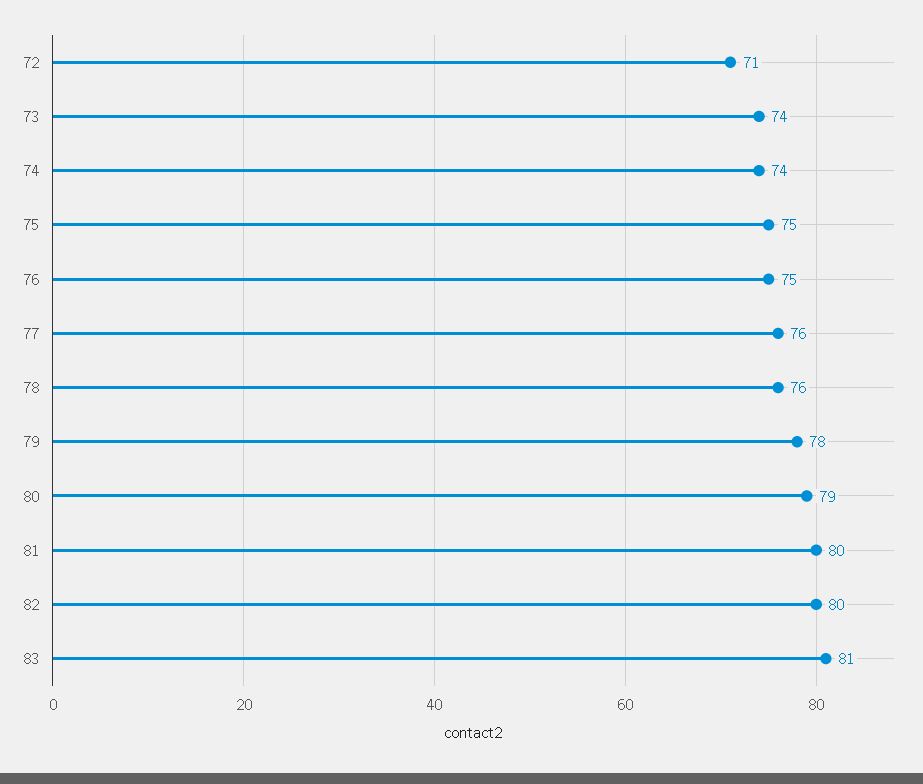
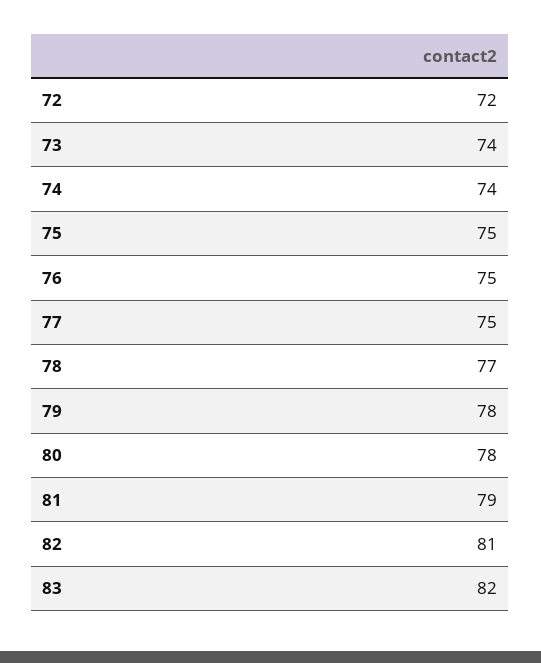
72: 71 -> 72
77: 76 -> 75
78: 76 -> 77
80: 79 -> 78
81: 80 -> 79
82: 80 -> 81
83: 81 -> 82

